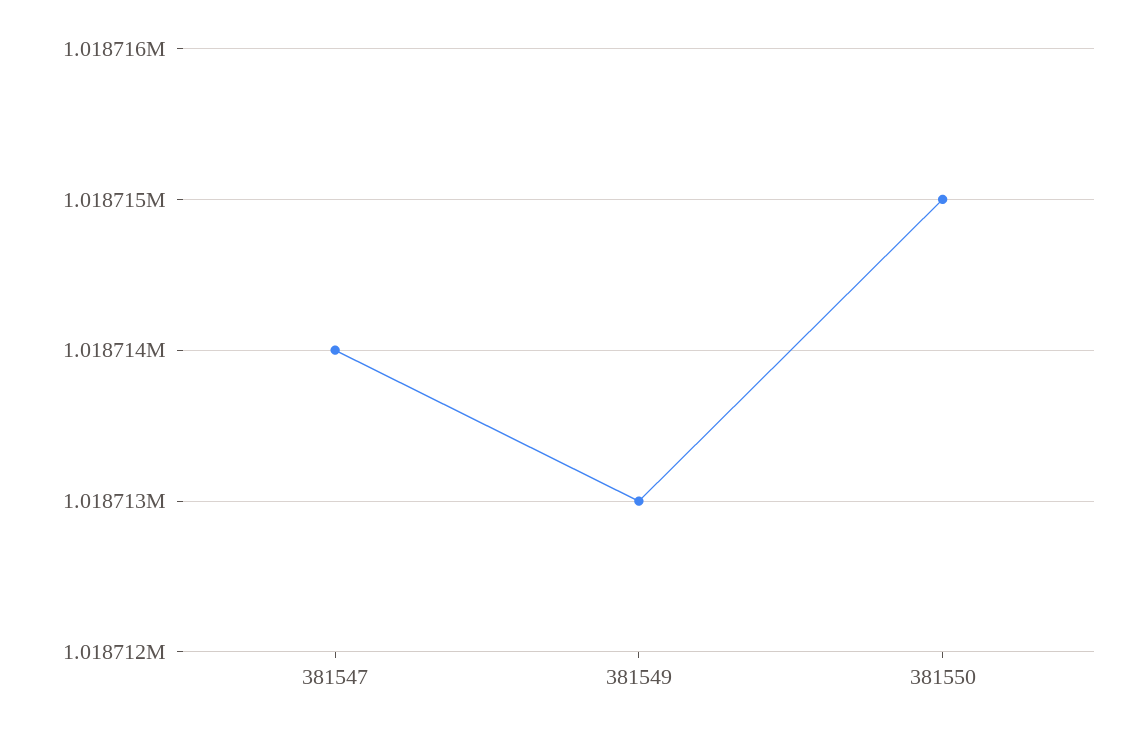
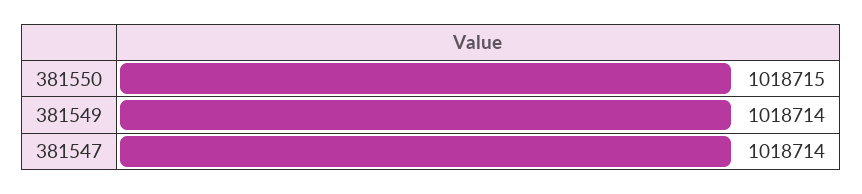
381549: 1018713 -> 1018714

